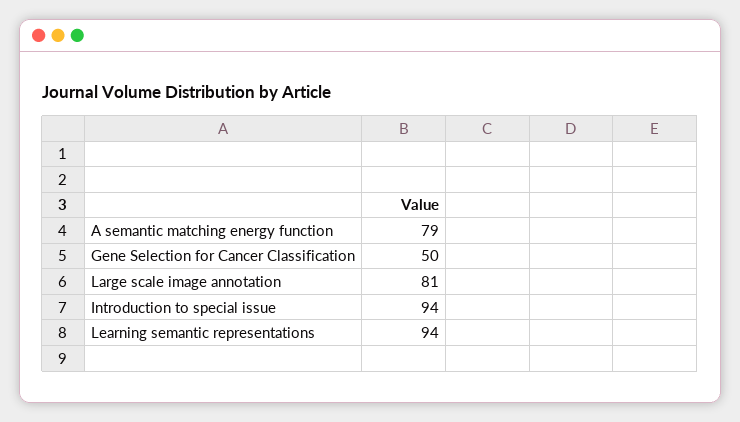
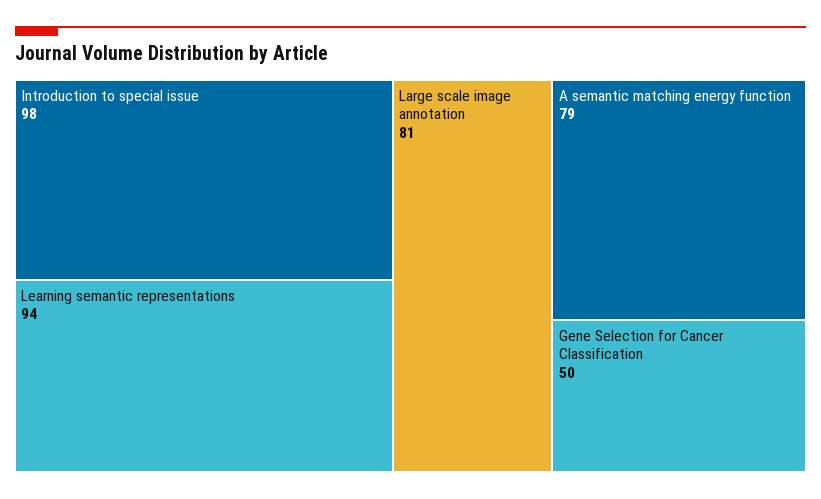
Introduction to special issue: 94 -> 98

